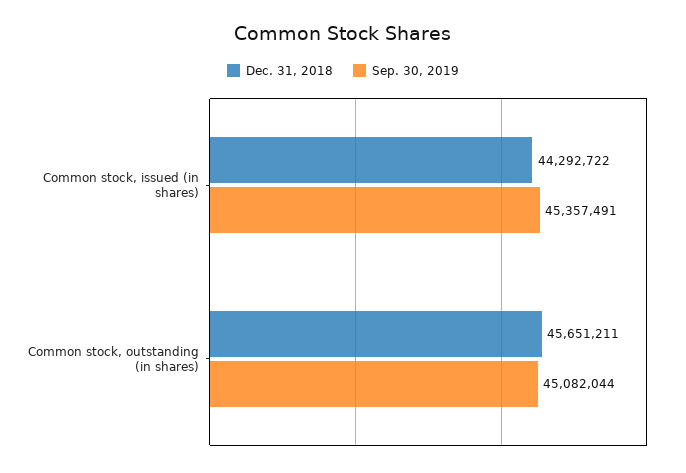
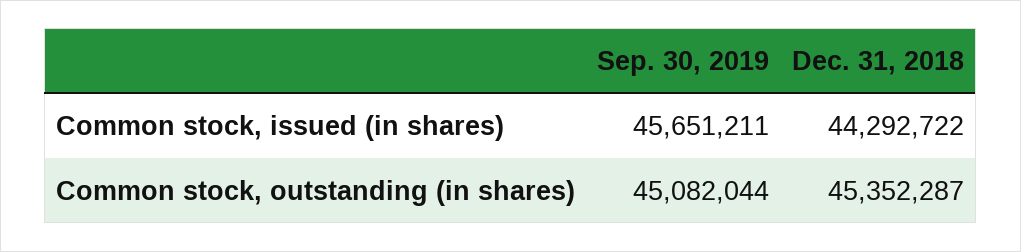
Sep. 30, 2019, Common stock, issued (in shares): 45357491 -> 45651211
Dec. 31, 2018, Common stock, outstanding (in shares): 45651211 -> 45352287

